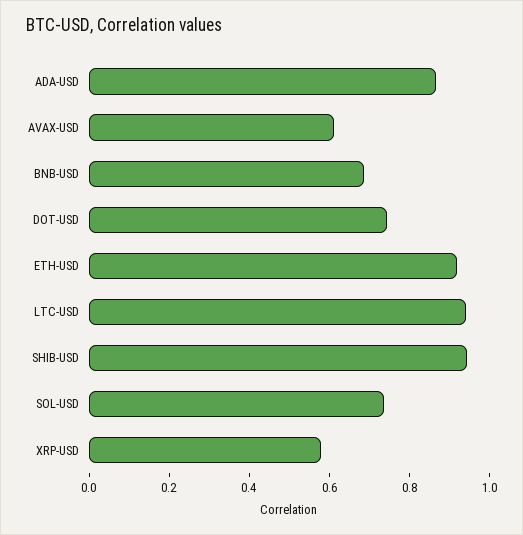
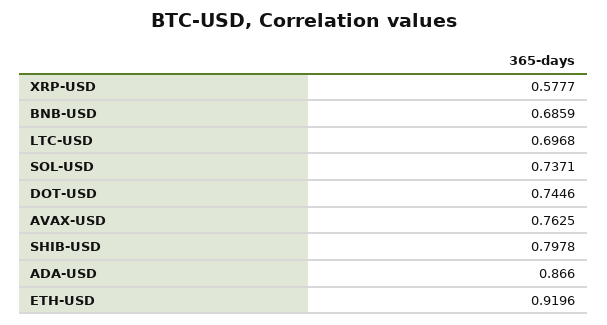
AVAX-USD: 0.6 -> 0.7625
LTC-USD: 0.95 -> 0.6968
SHIB-USD: 0.95 -> 0.7978

